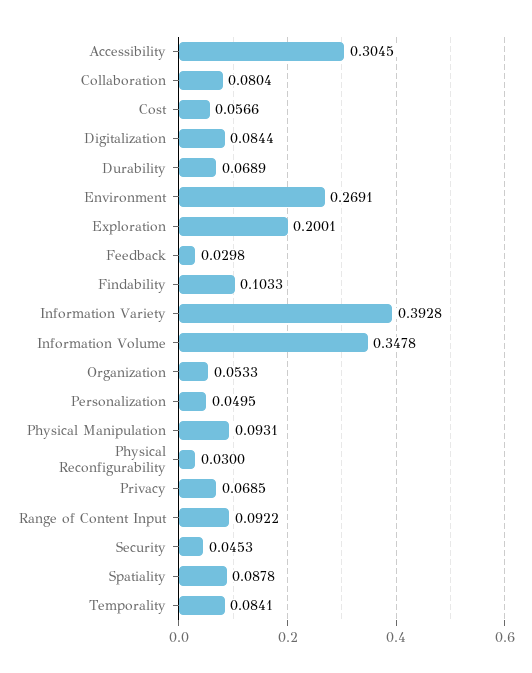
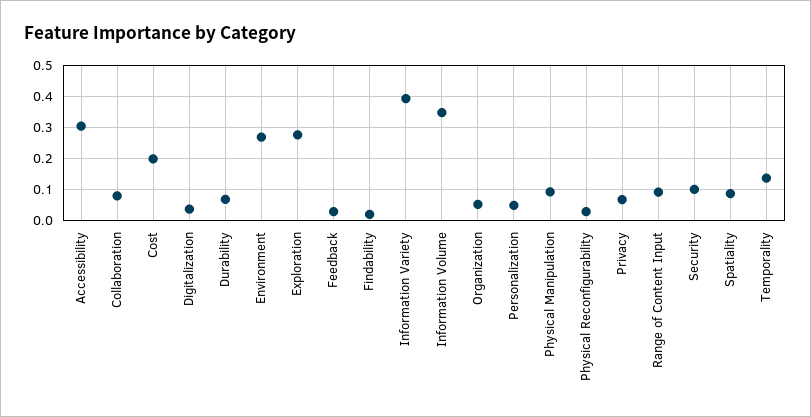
Cost: 0.0566 -> 0.2
Digitalization: 0.0844 -> 0.04
Exploration: 0.2001 -> 0.28
Findability: 0.1033 -> 0.02
Security: 0.0453 -> 0.1
Temporality: 0.0841 -> 0.14

